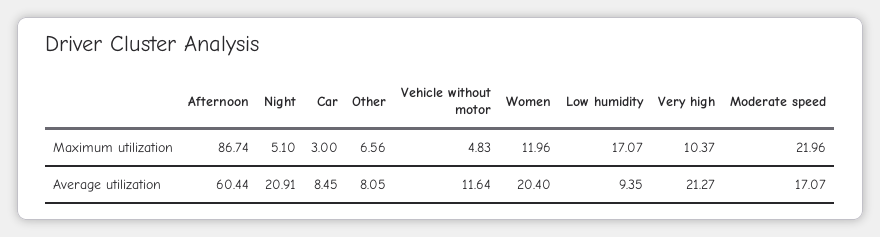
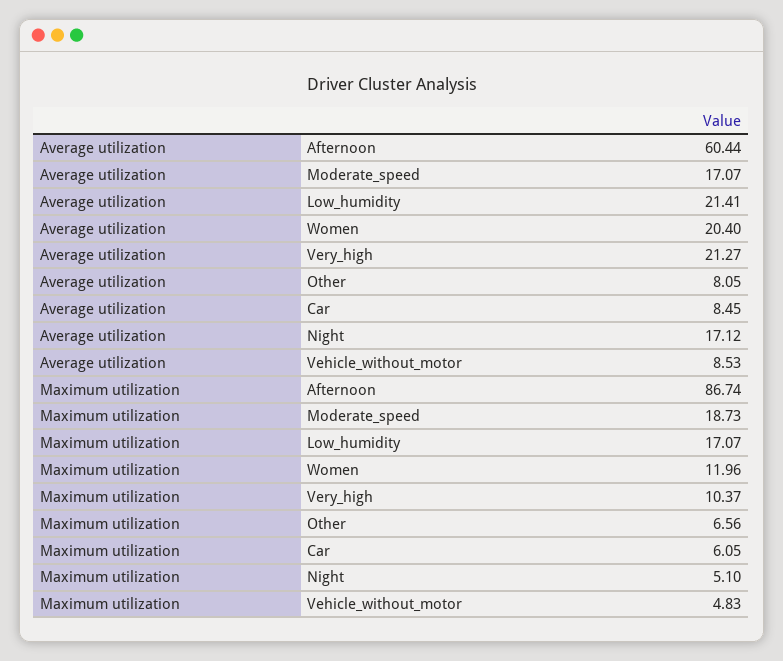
Car, Maximum utilization: 3 -> 6.05
Moderate speed, Maximum utilization: 21.96 -> 18.73
Night, Average utilization: 20.91 -> 17.12
Vehicle without motor, Average utilization: 11.64 -> 8.53
Low humidity, Average utilization: 9.35 -> 21.41

